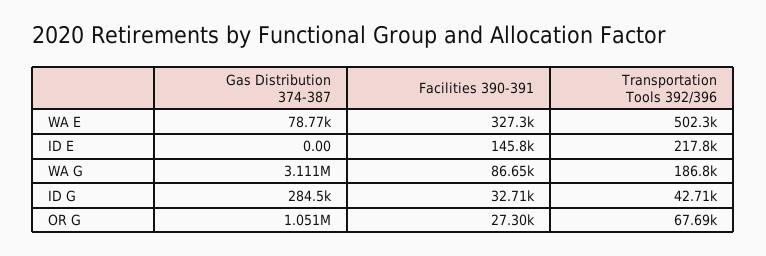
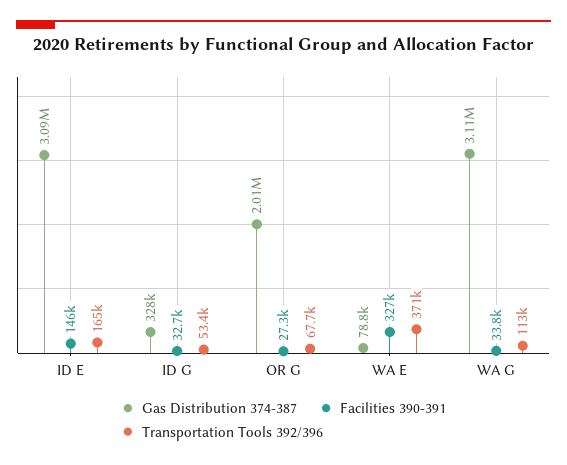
Transportation Tools 392/396, WA E: 502300 -> 371000
Gas Distribution 374-387, ID E: 0 -> 3090000
Transportation Tools 392/396, ID E: 217800 -> 165000
Facilities 390-391, WA G: 86650 -> 33800
Transportation Tools 392/396, WA G: 186800 -> 113000
Gas Distribution 374-387, ID G: 284500 -> 328000
Transportation Tools 392/396, ID G: 42710 -> 53400
Gas Distribution 374-387, OR G: 1051000 -> 2010000

